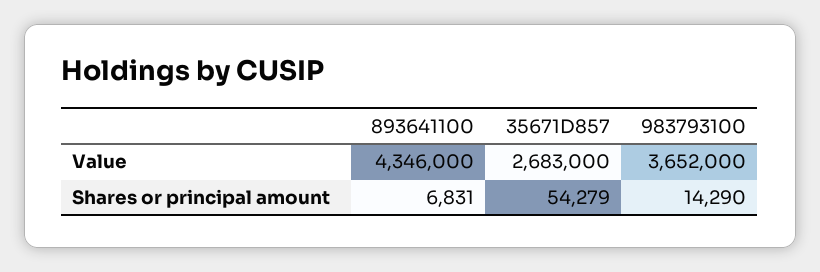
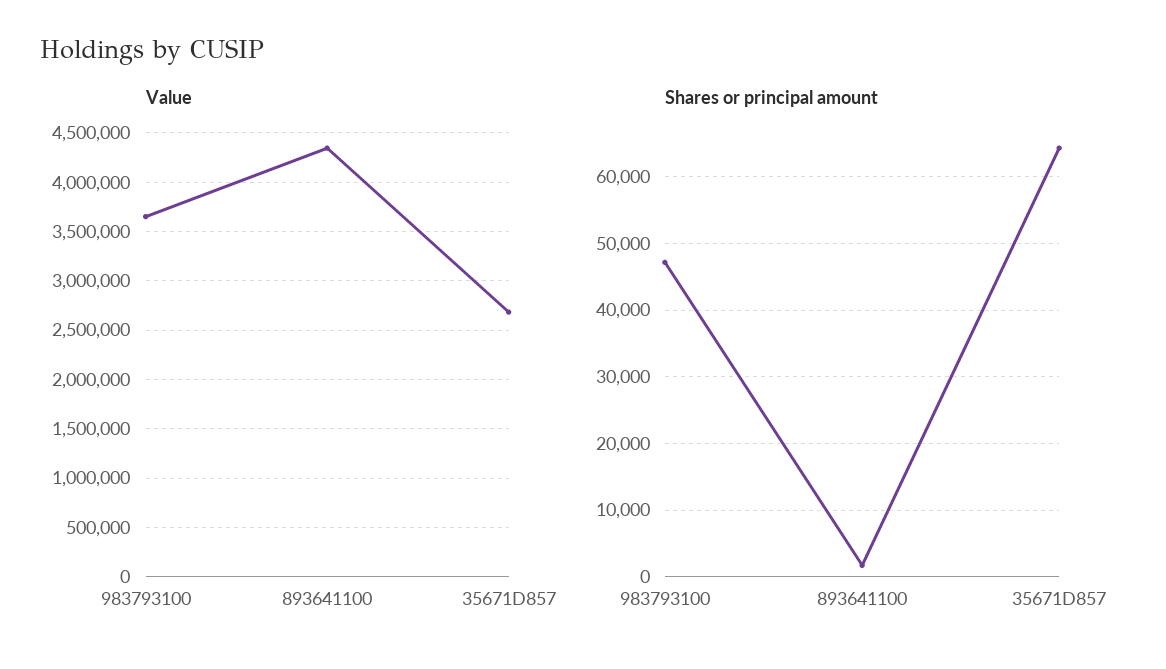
Shares or principal amount, 893641100: 6831 -> 2000
Shares or principal amount, 35671D857: 54279 -> 64000
Shares or principal amount, 983793100: 14290 -> 47000

